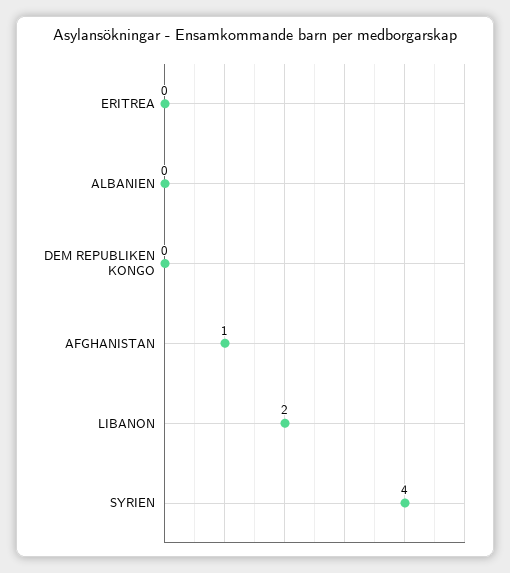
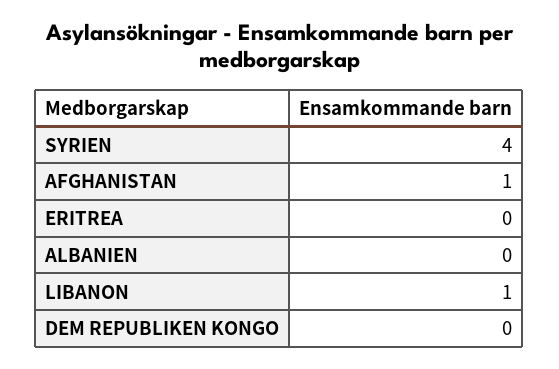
LIBANON: 2 -> 1

